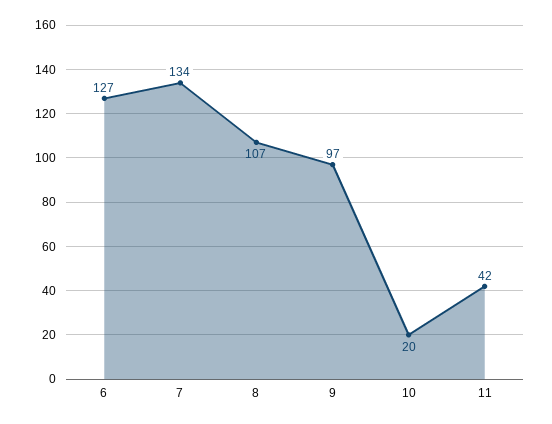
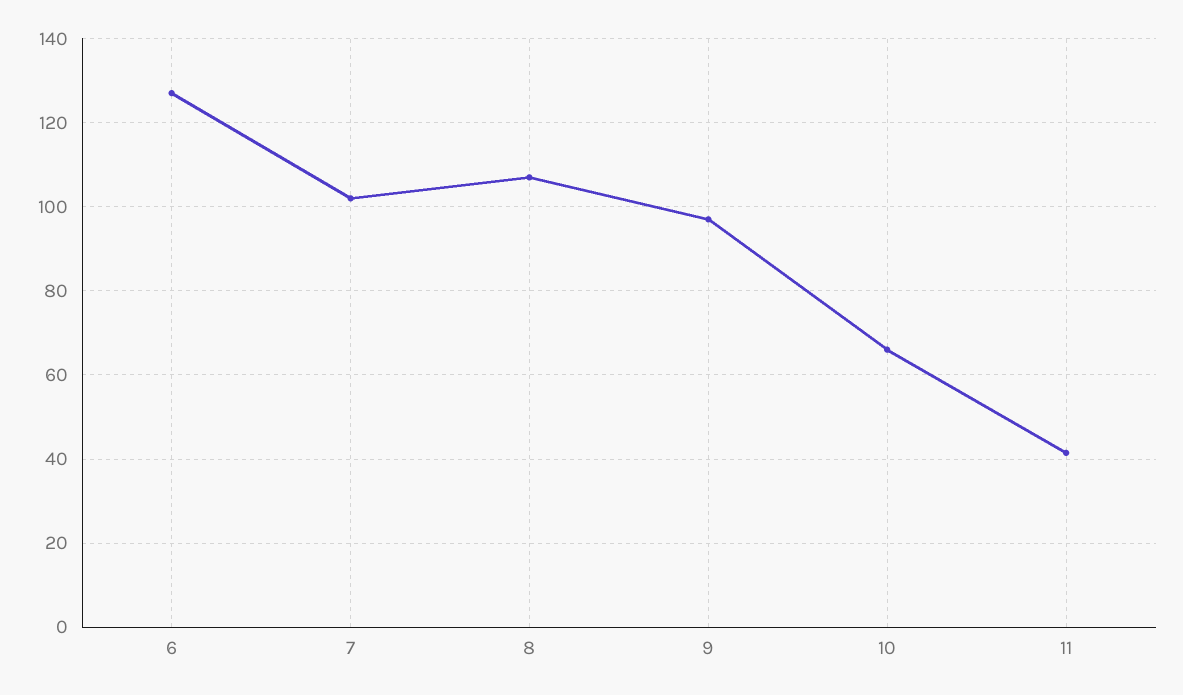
7: 134 -> 102
10: 20 -> 66

